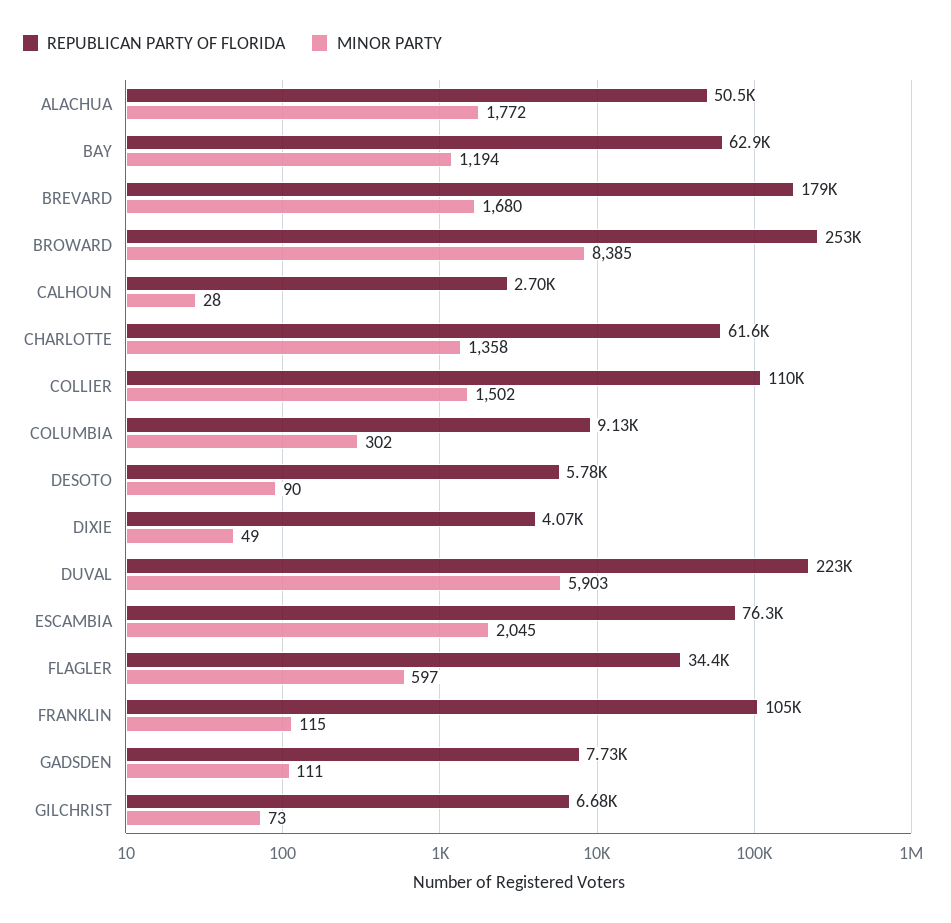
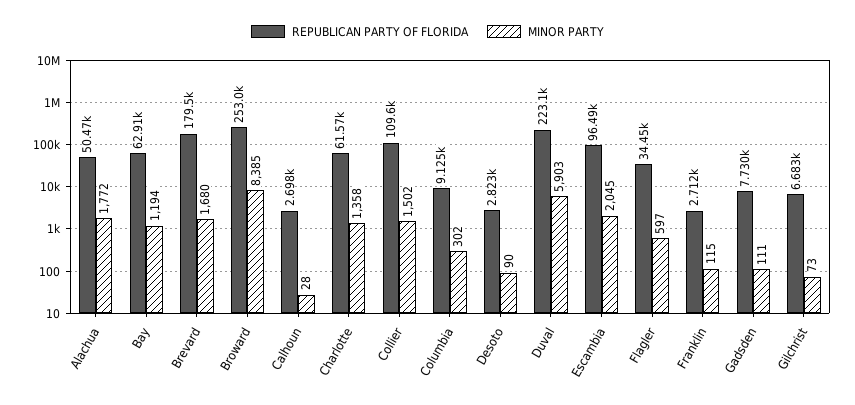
REPUBLICAN PARTY OF FLORIDA, DESOTO: 5780 -> 2823
REPUBLICAN PARTY OF FLORIDA, DIXIE: 4070 -> none
MINOR PARTY, DIXIE: 49 -> none
REPUBLICAN PARTY OF FLORIDA, ESCAMBIA: 76300 -> 96490
REPUBLICAN PARTY OF FLORIDA, FRANKLIN: 105000 -> 2712

